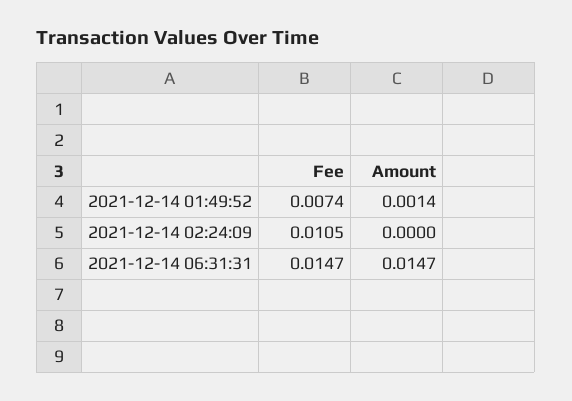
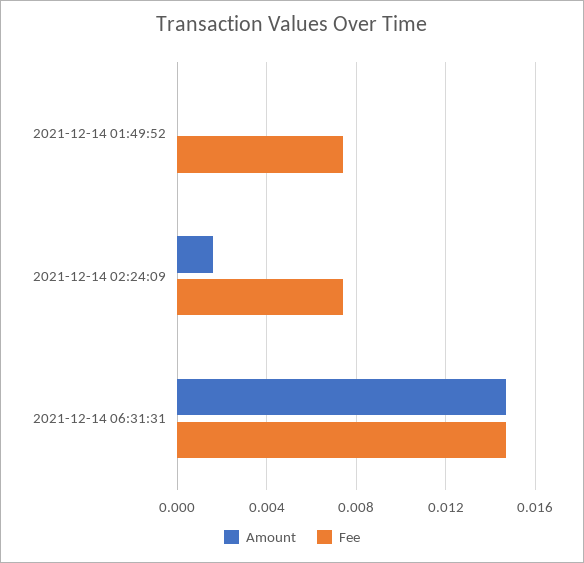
Amount, 2021-12-14 01:49:52: 0.0014 -> 0
Fee, 2021-12-14 02:24:09: 0.0105 -> 0.0075
Amount, 2021-12-14 02:24:09: 0 -> 0.0015

